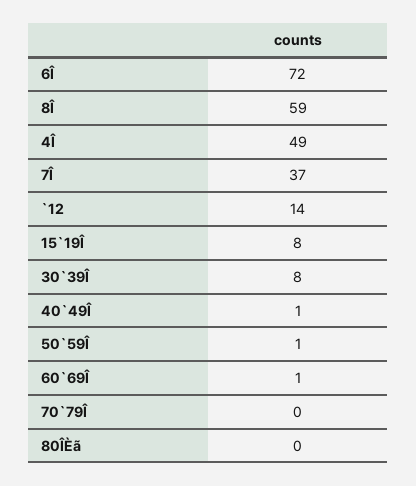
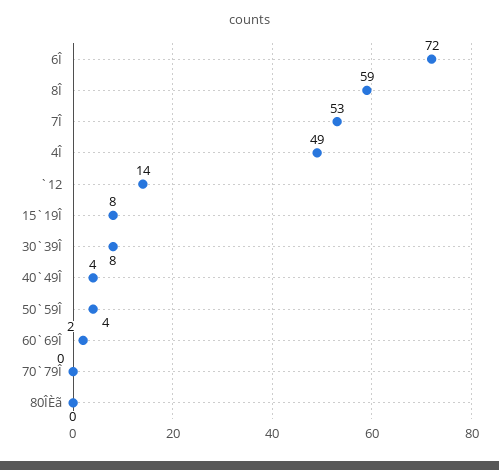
7Î: 37 -> 53
40`49Î: 1 -> 4
50`59Î: 1 -> 4
60`69Î: 1 -> 2

